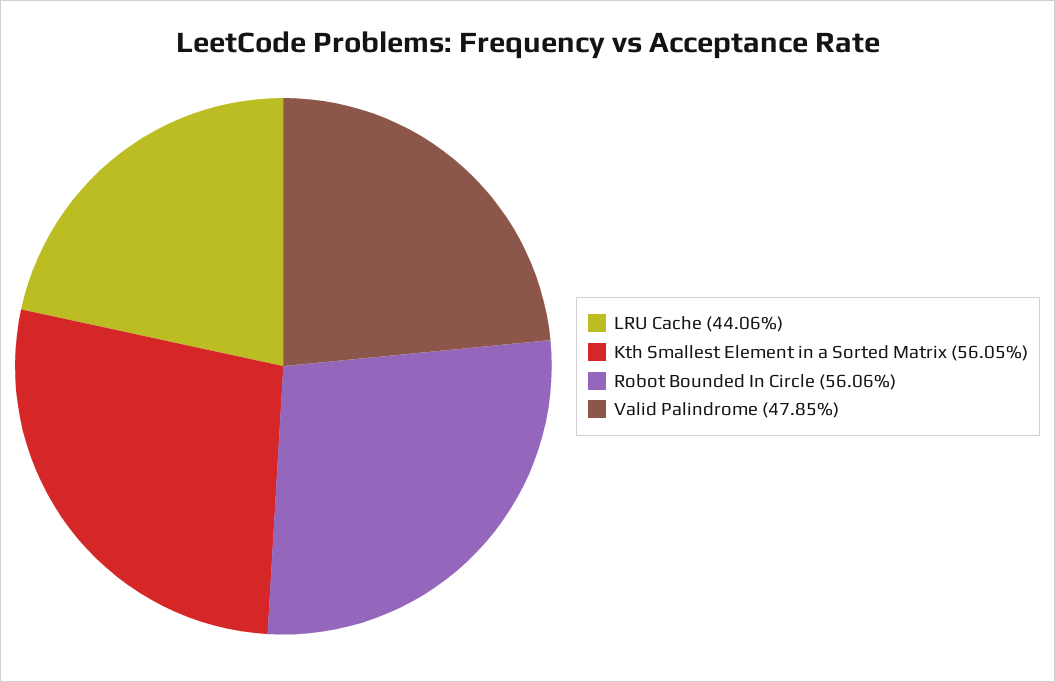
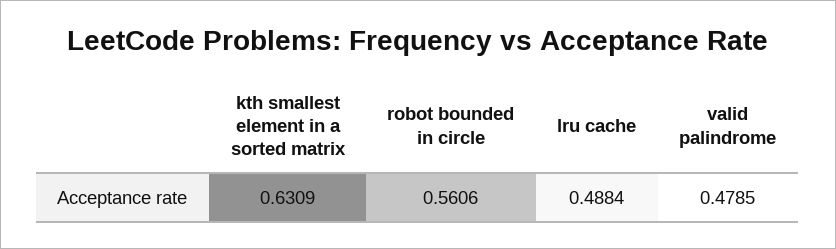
LRU Cache: 0.4406 -> 0.4884
Kth Smallest Element in a Sorted Matrix: 0.5605 -> 0.6309

